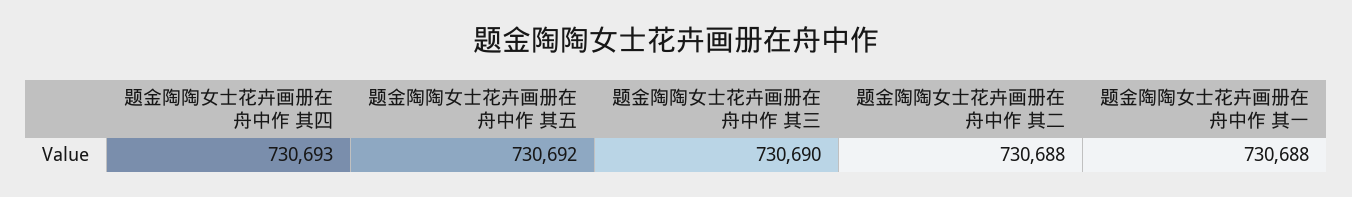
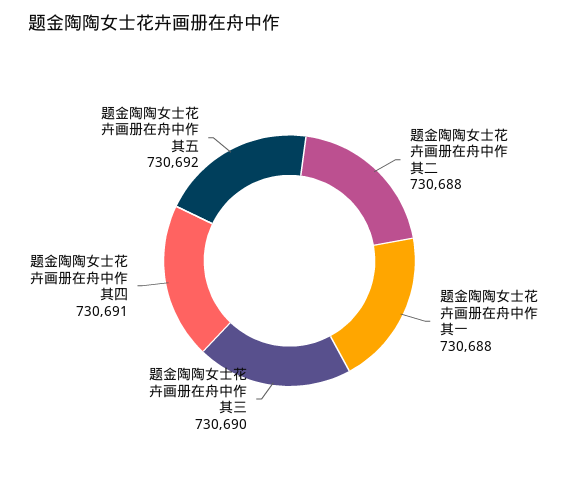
题金陶陶女士花卉画册在舟中作 其四: 730693 -> 730691

